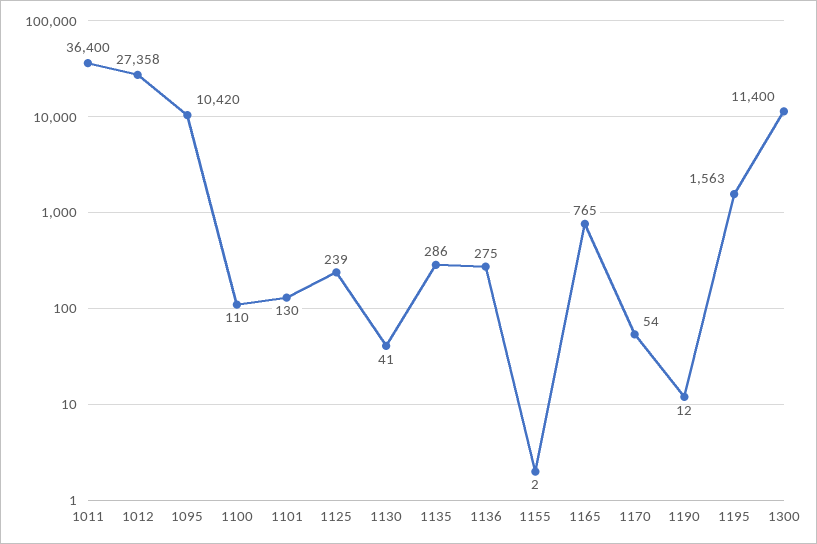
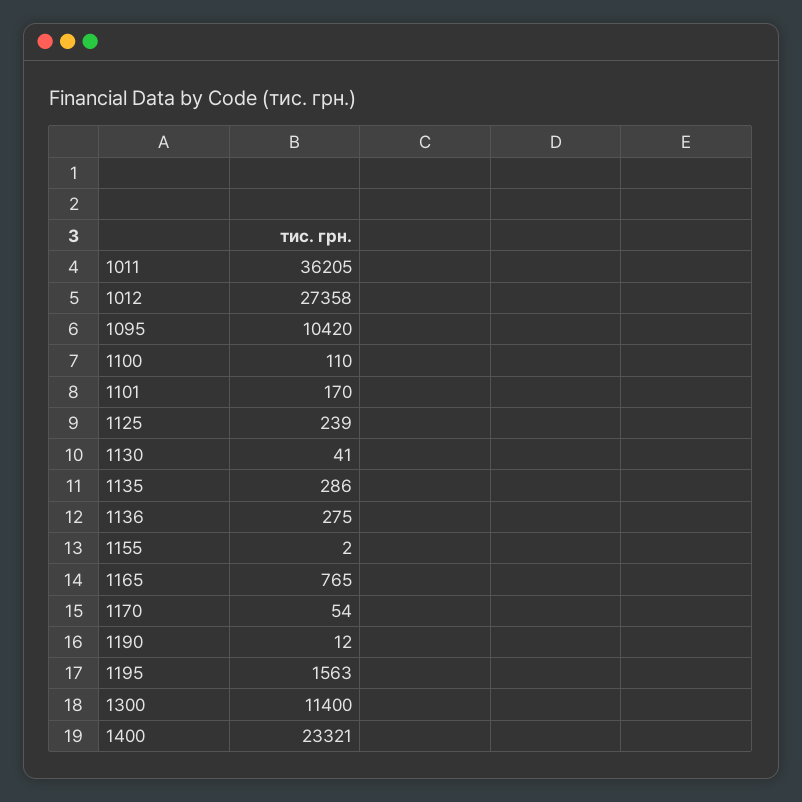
1011: 36400 -> 36205
1101: 130 -> 170
1400: none -> 23321

